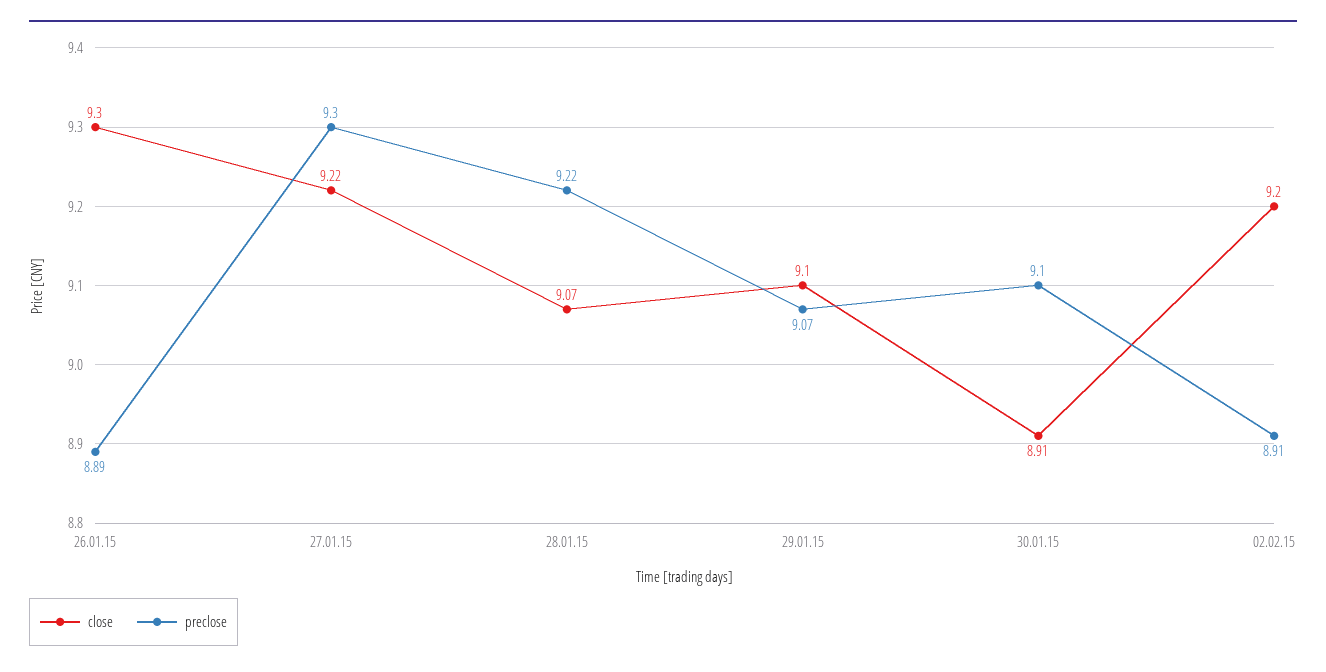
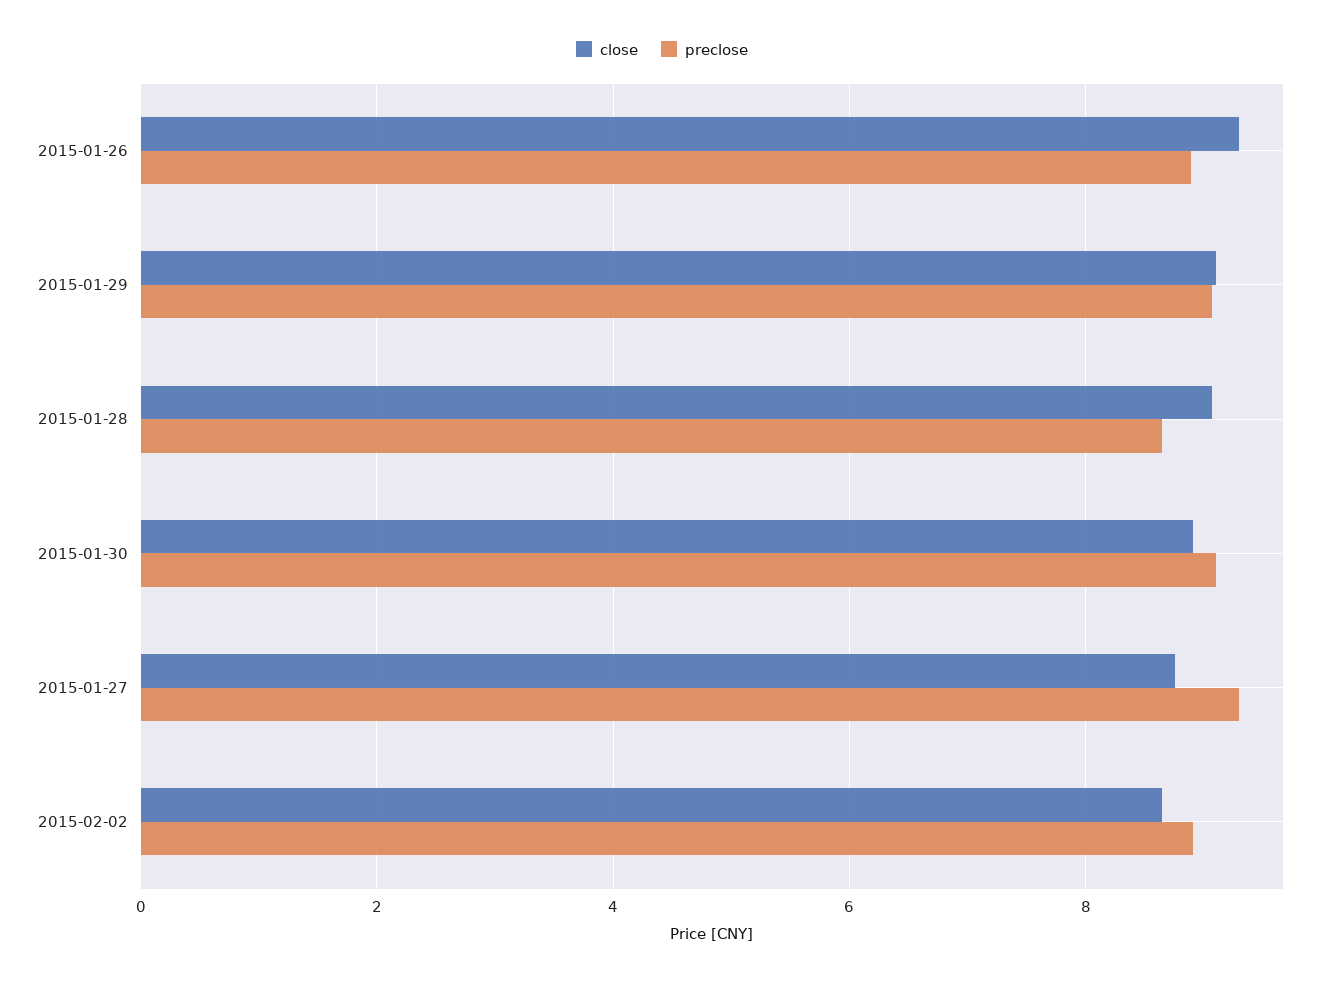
close, 27.01.15: 9.22 -> 8.8
preclose, 28.01.15: 9.22 -> 8.6
close, 02.02.15: 9.2 -> 8.6

